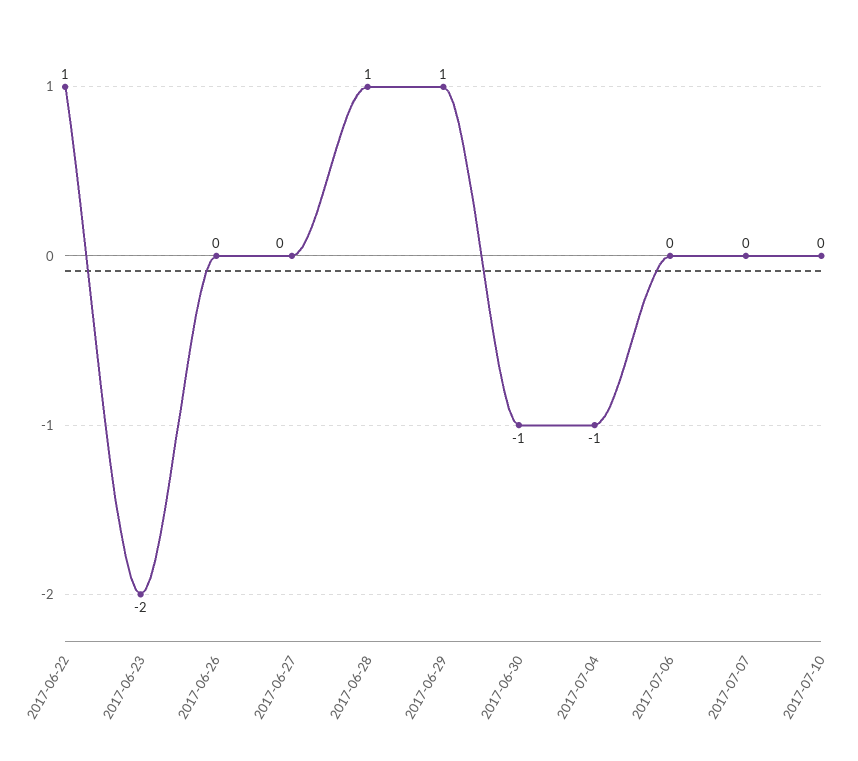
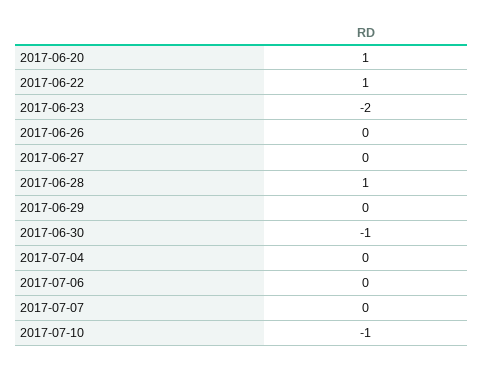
2017-06-29: 1 -> 0
2017-07-04: -1 -> 0
2017-07-10: 0 -> -1
2017-06-20: none -> 1

